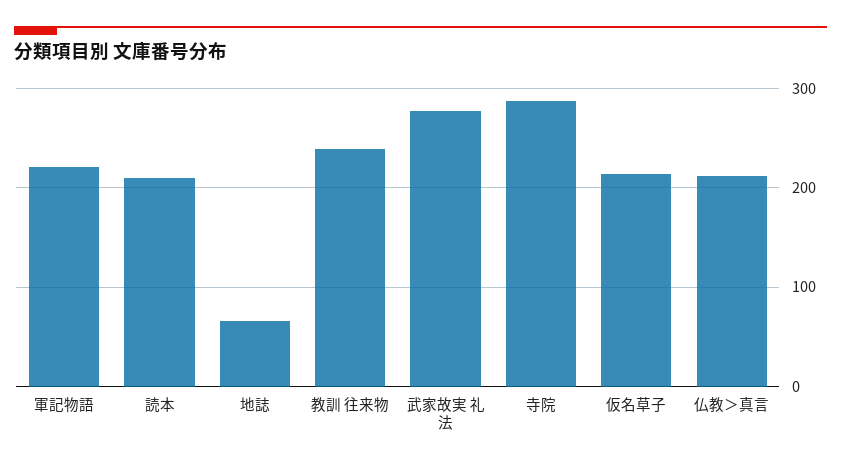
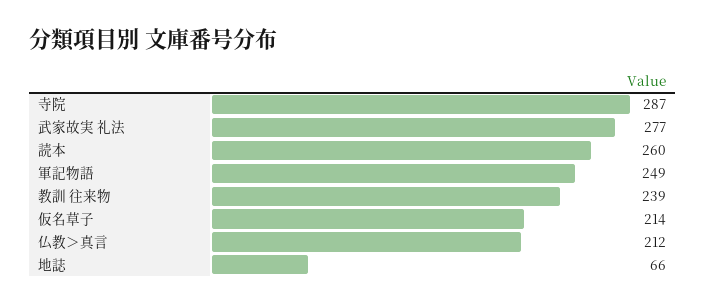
軍記物語: 220 -> 249
読本: 210 -> 260

